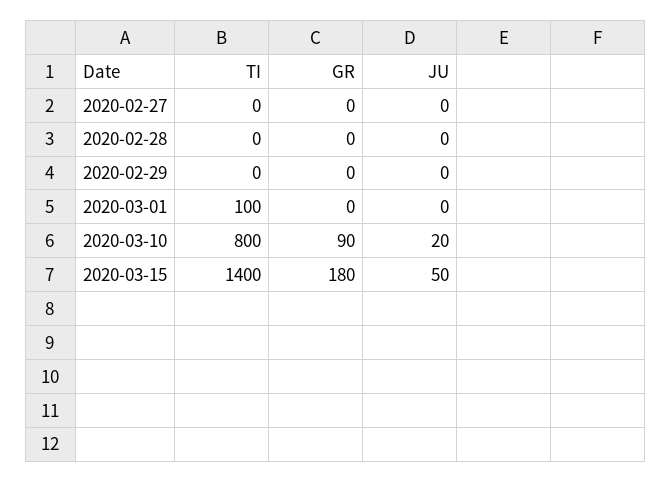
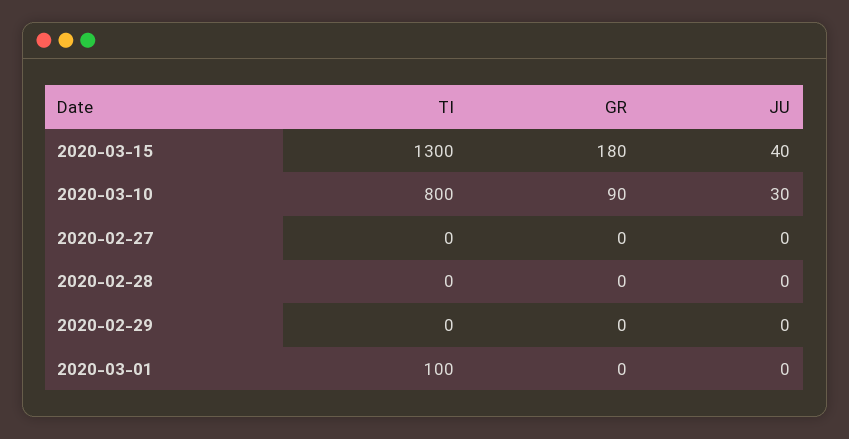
JU, 2020-03-10: 20 -> 30
TI, 2020-03-15: 1400 -> 1300
JU, 2020-03-15: 50 -> 40

